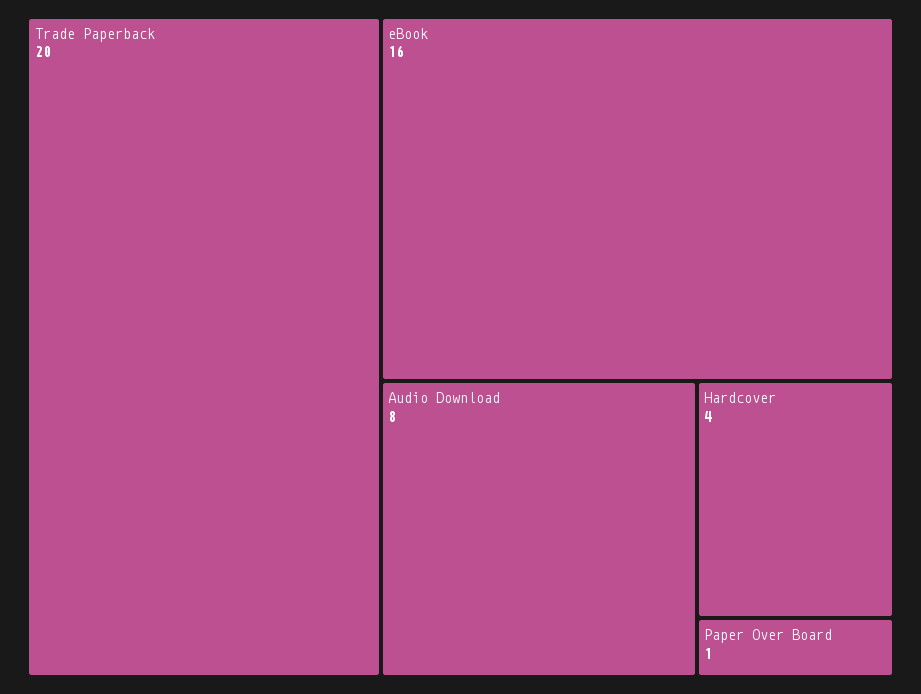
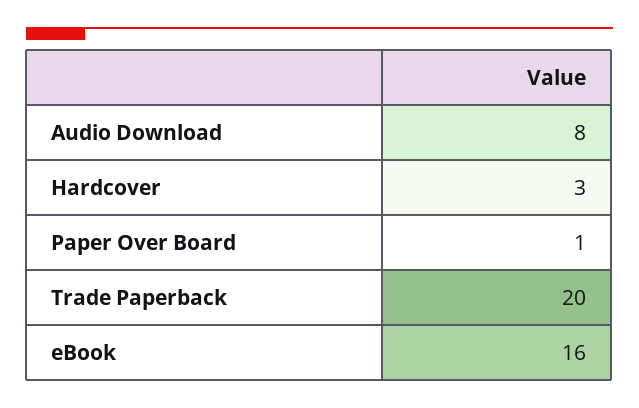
Hardcover: 4 -> 3

